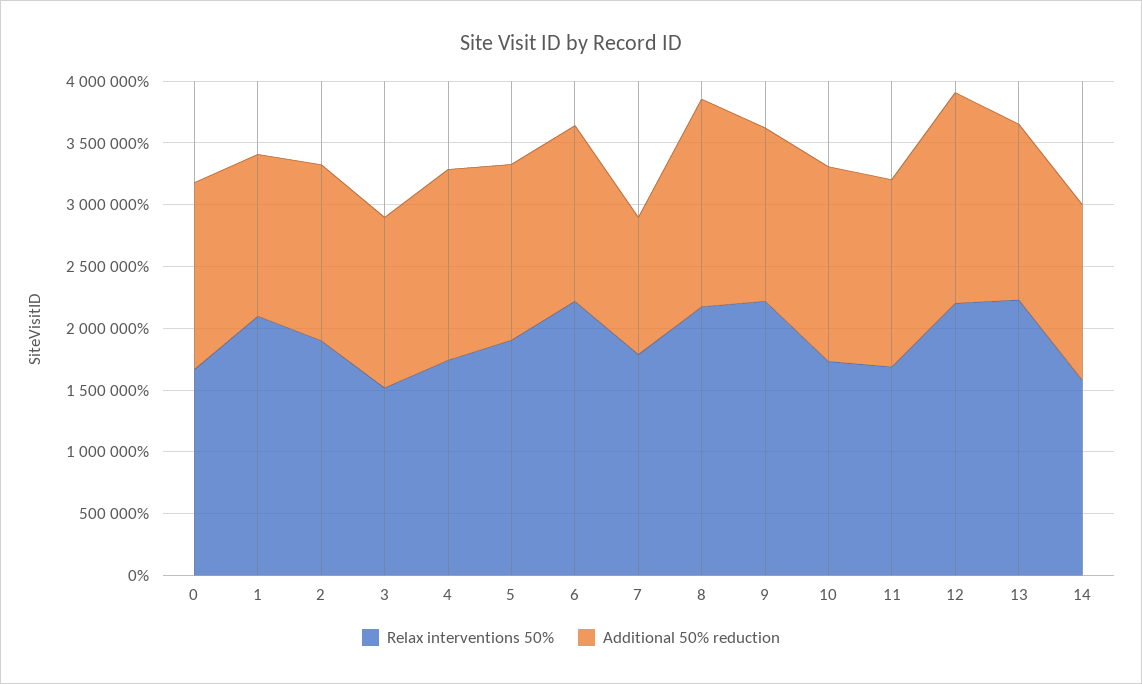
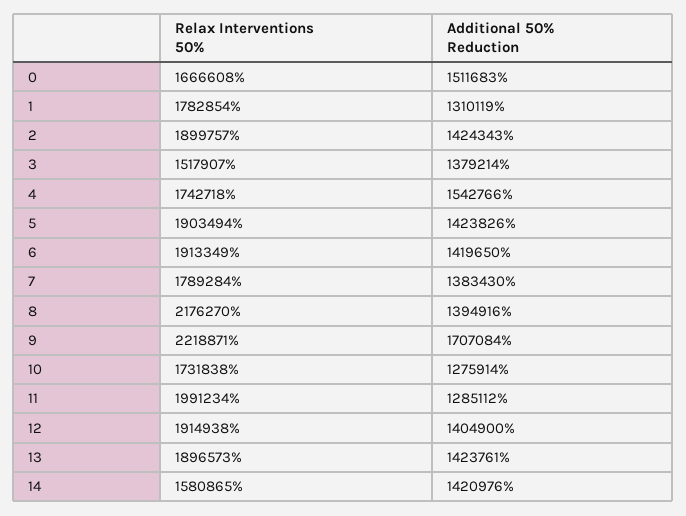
Relax interventions 50%, 1: 2100000 -> 1782854
Relax interventions 50%, 6: 2200000 -> 1913349
Additional 50% reduction, 7: 1100000 -> 1383430
Additional 50% reduction, 8: 1700000 -> 1394916
Additional 50% reduction, 9: 1400000 -> 1707084
Additional 50% reduction, 10: 1600000 -> 1275914
Relax interventions 50%, 11: 1700000 -> 1991234
Additional 50% reduction, 11: 1500000 -> 1285112
Relax interventions 50%, 12: 2200000 -> 1914938
Additional 50% reduction, 12: 1700000 -> 1404900
Relax interventions 50%, 13: 2200000 -> 1896573

